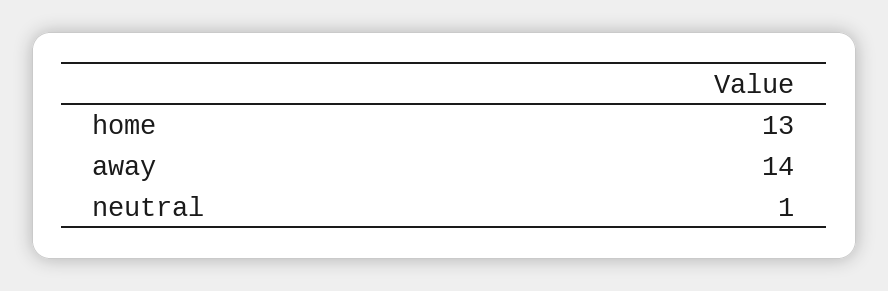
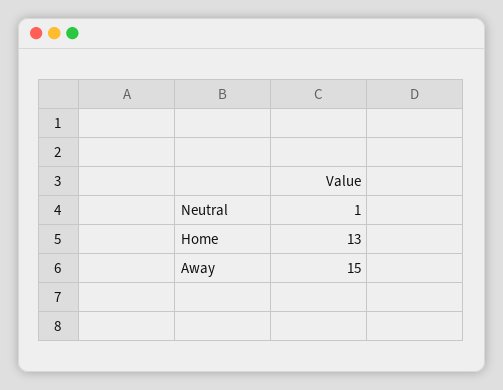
away: 14 -> 15

